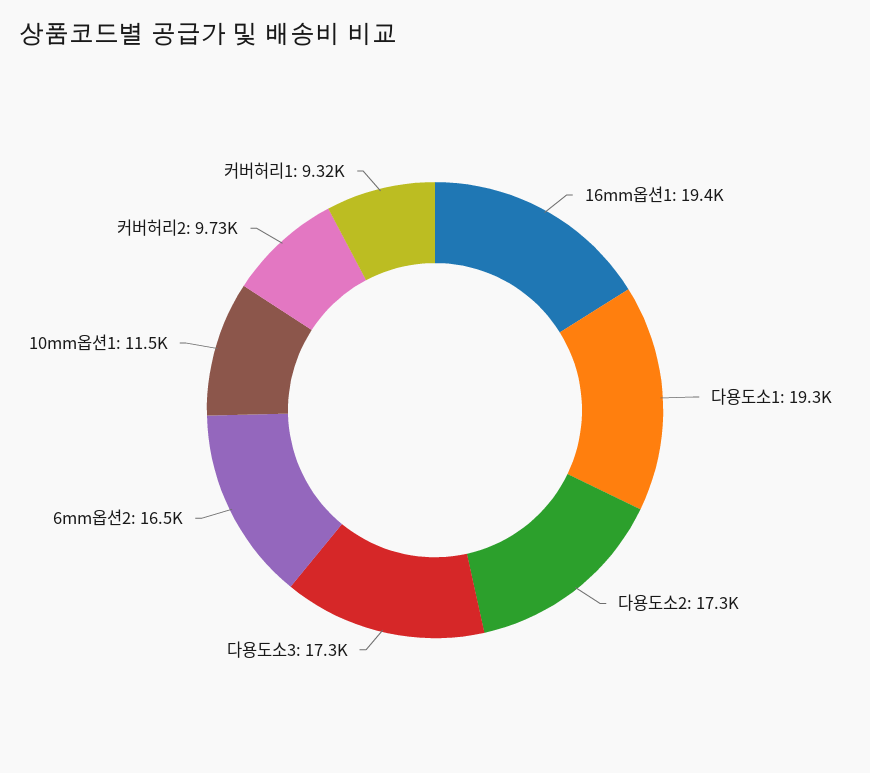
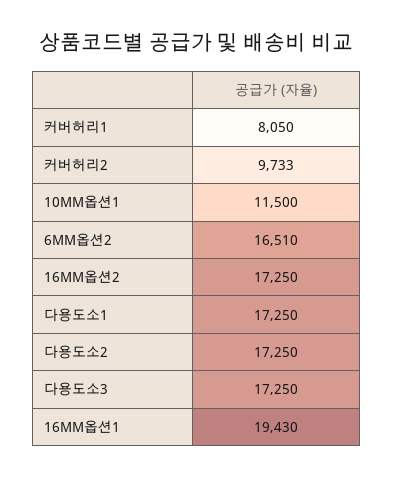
다용도소1: 19300 -> 17250
커버허리1: 9320 -> 8050
16MM옵션2: none -> 17250

